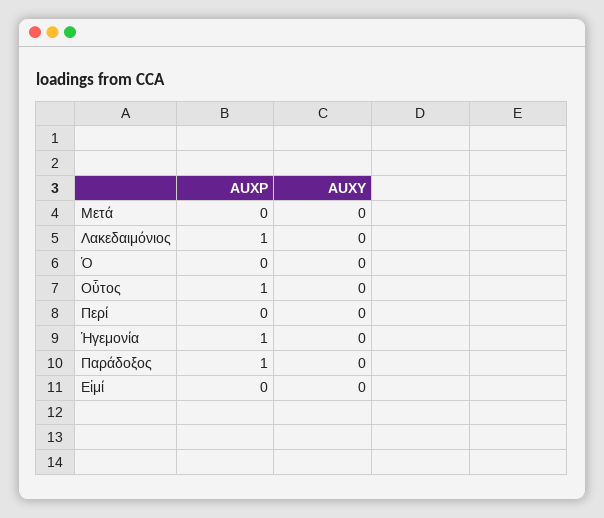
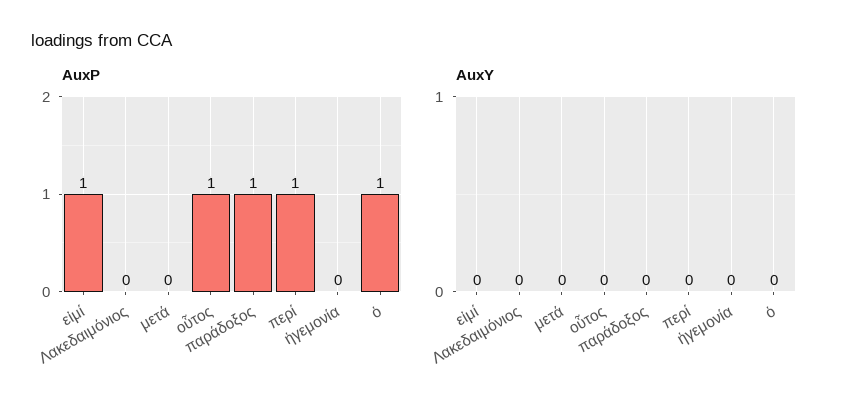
AUXP, Λακεδαιμόνιος: 1 -> 0
AUXP, Ὁ: 0 -> 1
AUXP, Περί: 0 -> 1
AUXP, Ἡγεμονία: 1 -> 0
AUXP, Εἰμί: 0 -> 1

